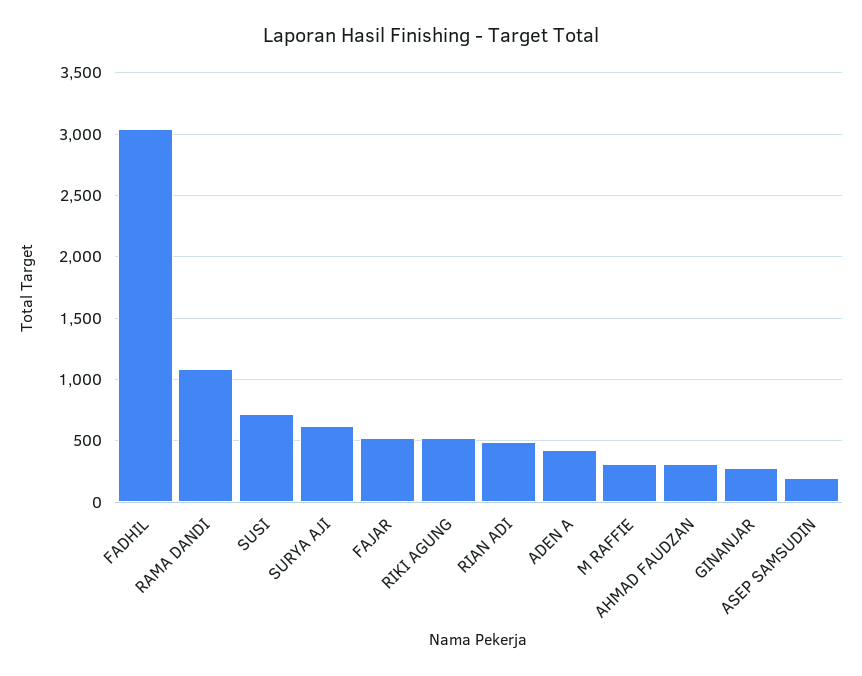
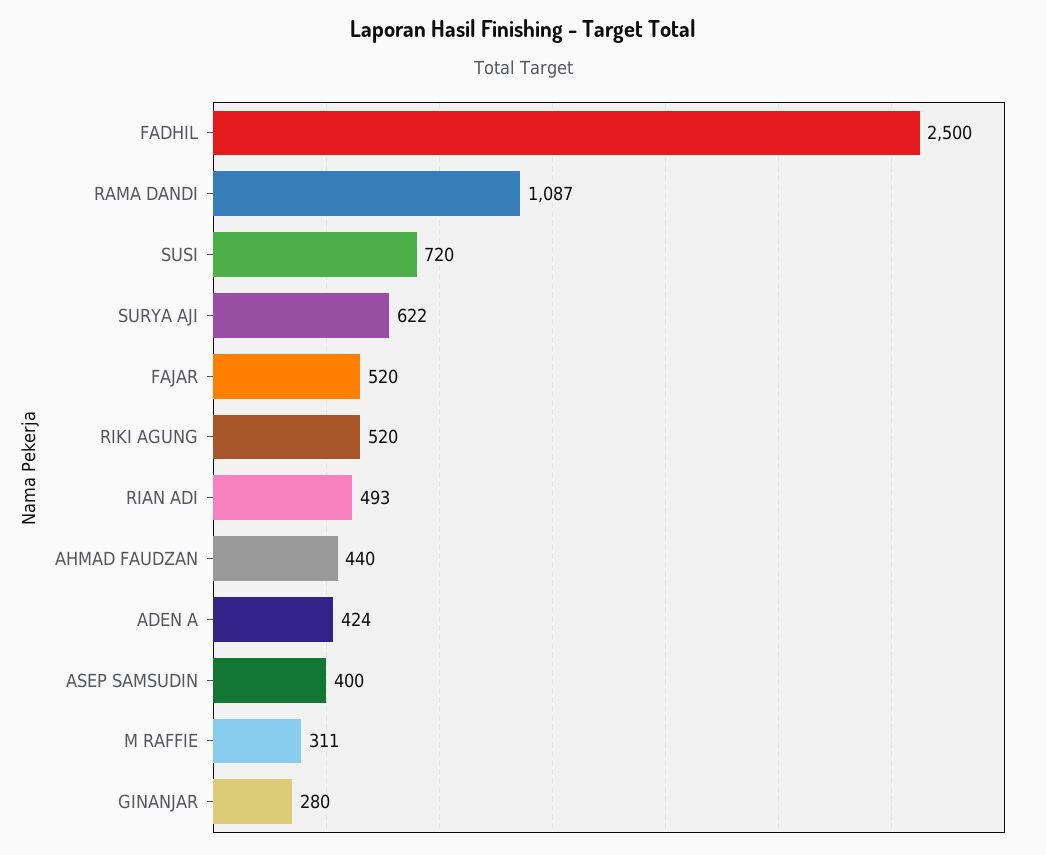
FADHIL: 3050 -> 2500
AHMAD FAUDZAN: 300 -> 440
ASEP SAMSUDIN: 200 -> 400

